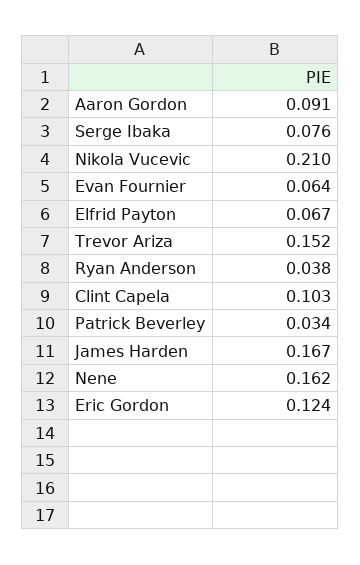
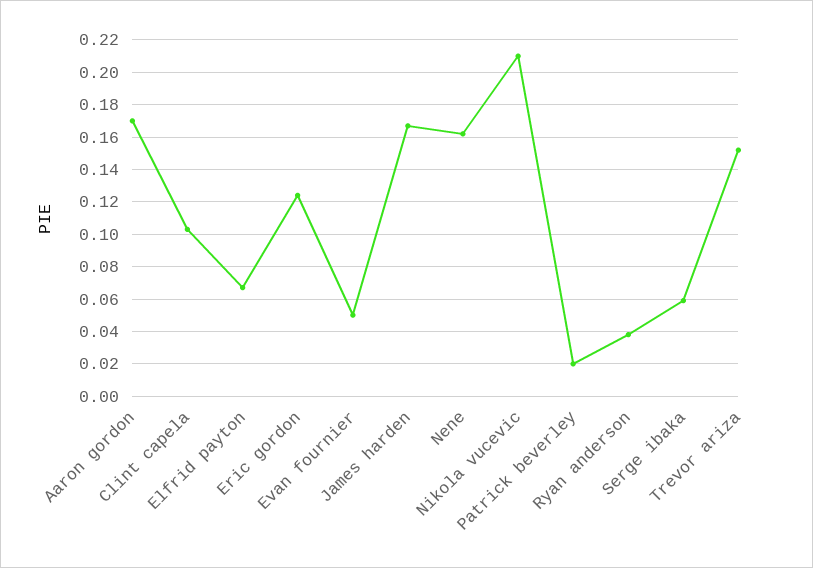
Aaron Gordon: 0.091 -> 0.17
Serge Ibaka: 0.076 -> 0.06
Evan Fournier: 0.064 -> 0.05
Patrick Beverley: 0.034 -> 0.02

